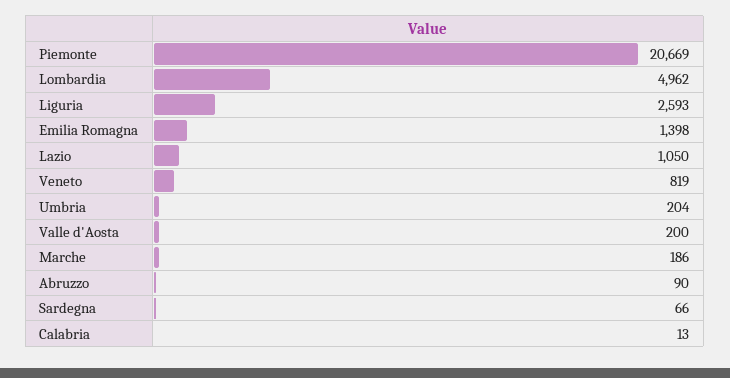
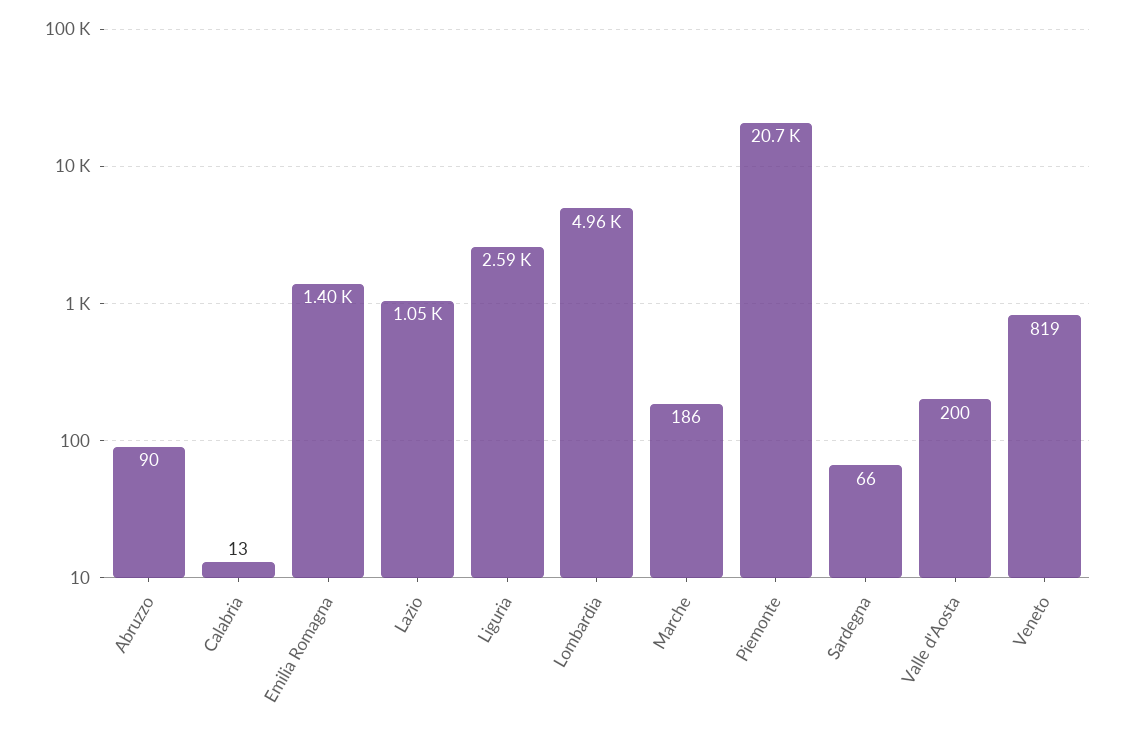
Umbria: 204 -> none

